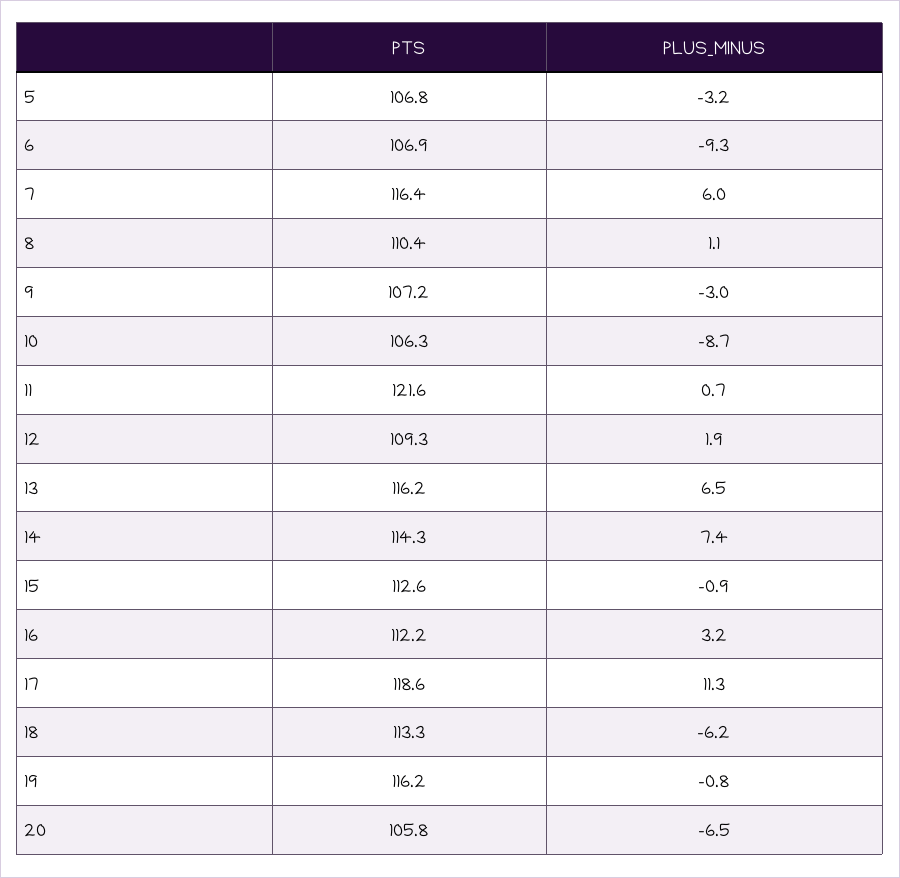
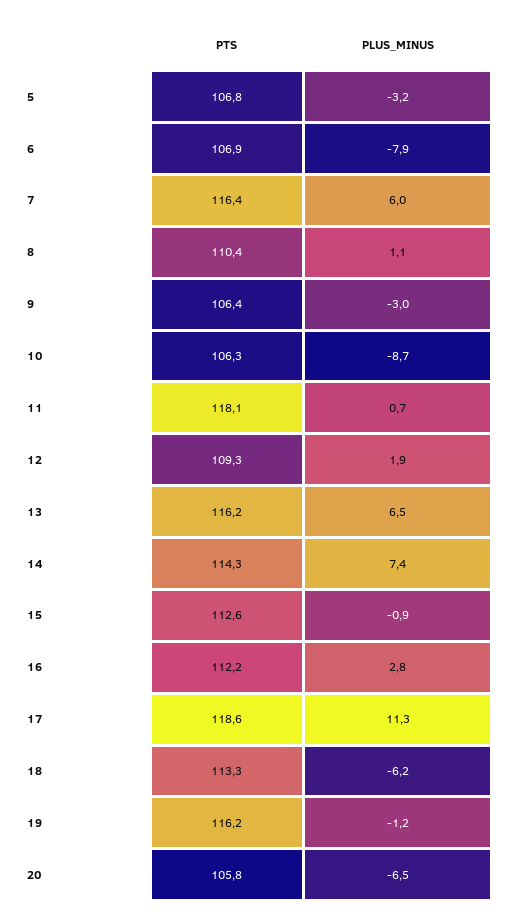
PLUS_MINUS, 6: -9.3 -> -7.9
PTS, 9: 107.2 -> 106.4
PTS, 11: 121.6 -> 118.1
PLUS_MINUS, 16: 3.2 -> 2.8
PLUS_MINUS, 19: -0.8 -> -1.2

